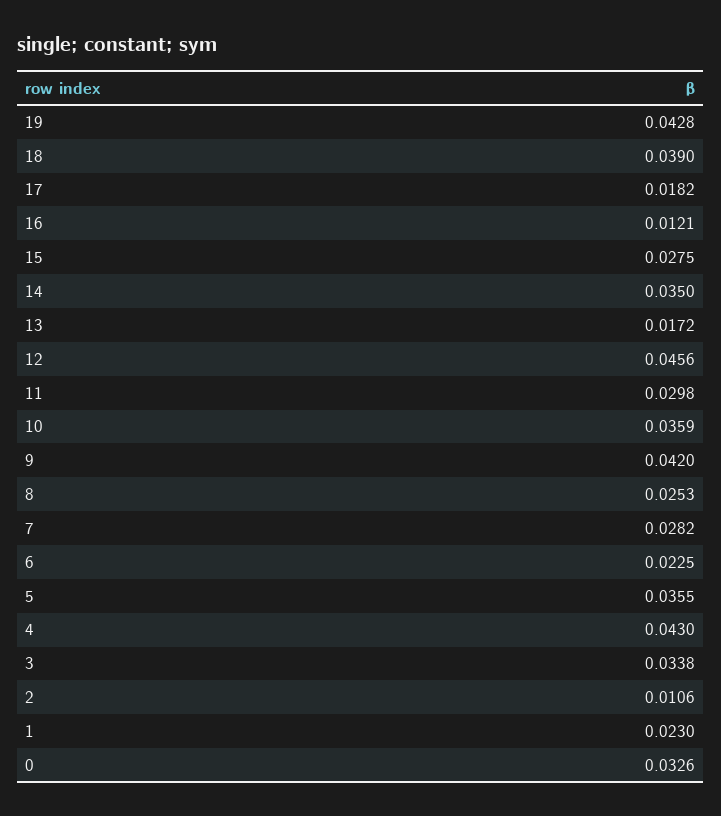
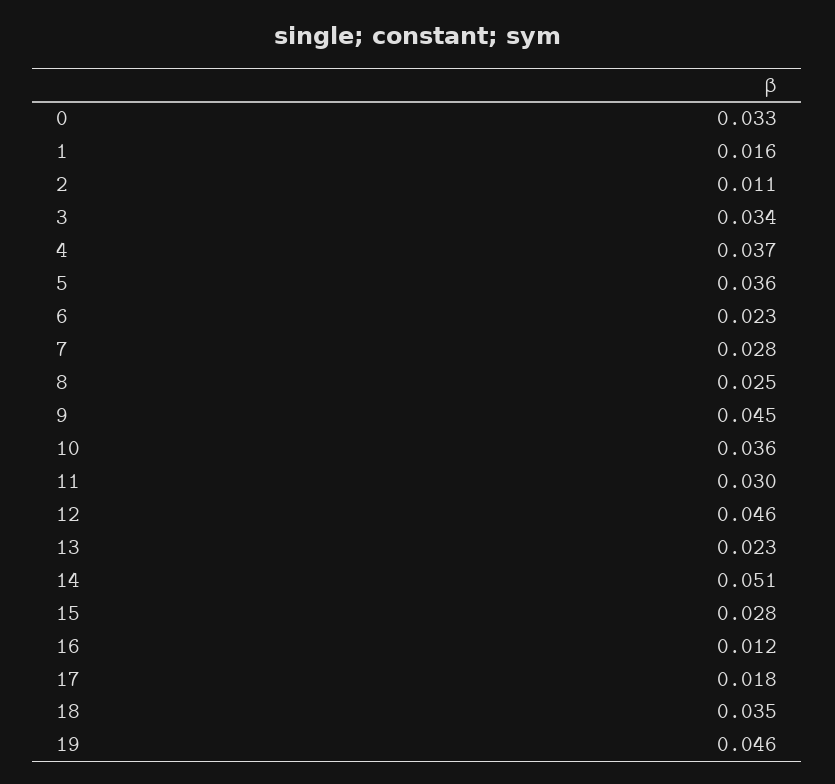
19: 0.0428 -> 0.046
18: 0.039 -> 0.035
14: 0.035 -> 0.051
13: 0.0172 -> 0.023
9: 0.042 -> 0.045
4: 0.043 -> 0.037
1: 0.023 -> 0.016

